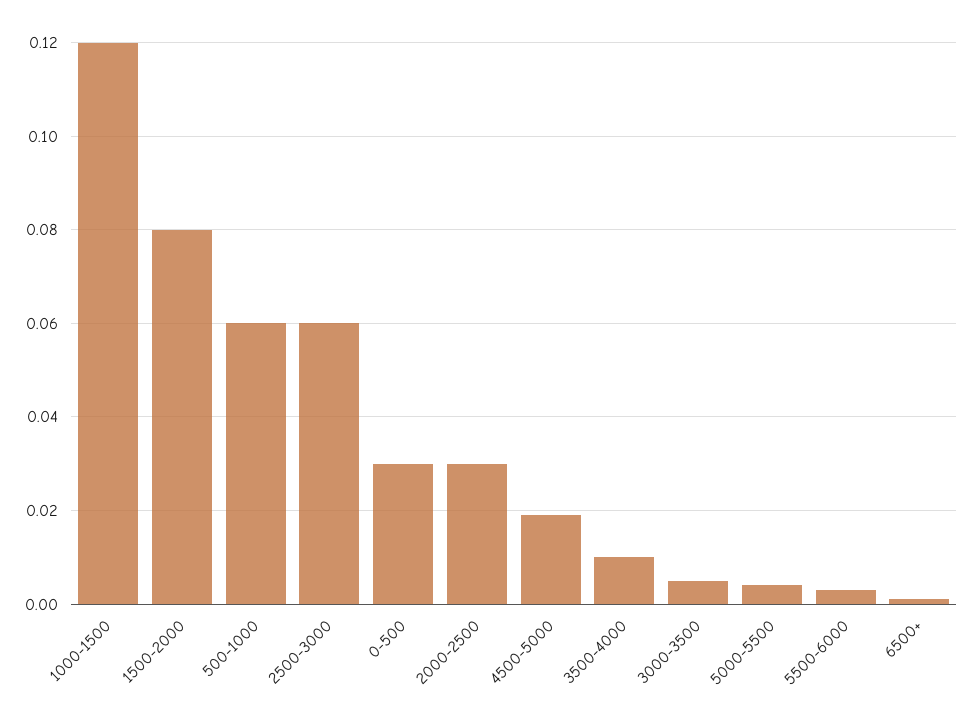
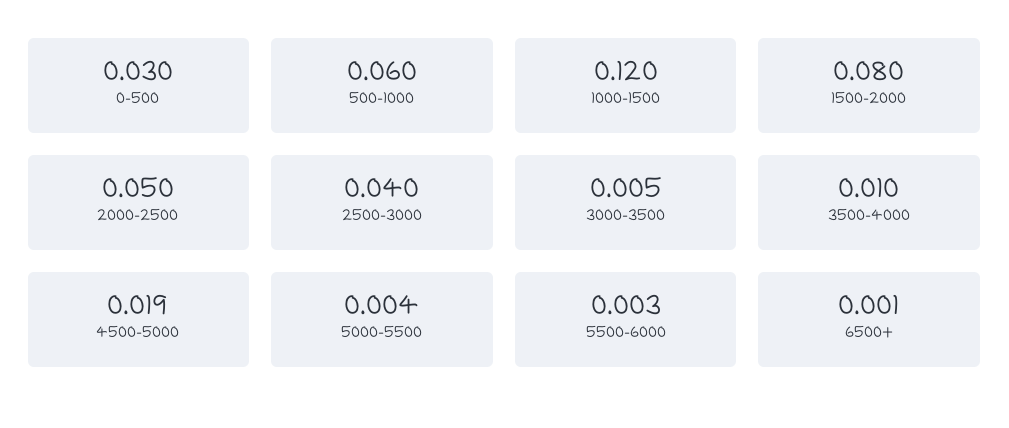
2500-3000: 0.06 -> 0.04
2000-2500: 0.03 -> 0.05

